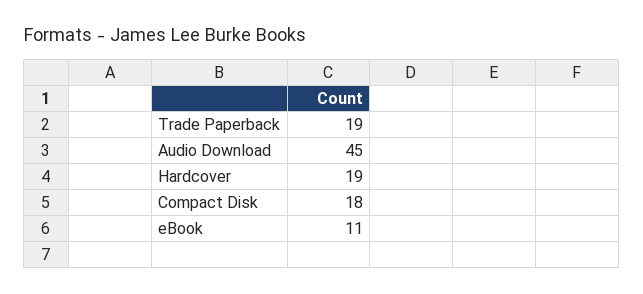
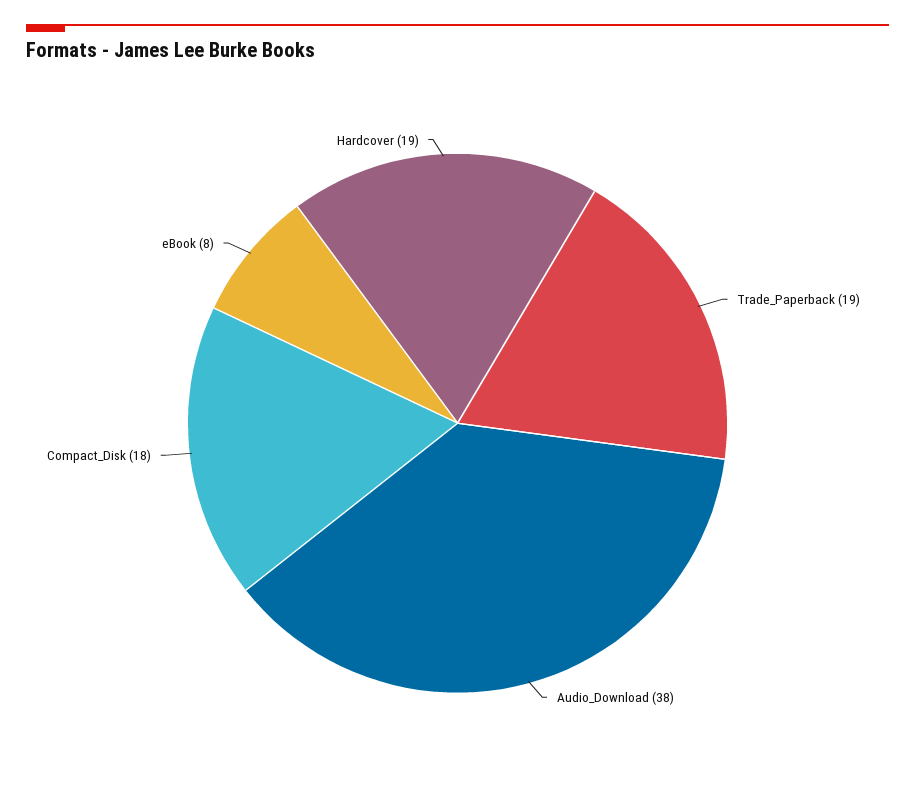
Audio Download: 45 -> 38
eBook: 11 -> 8

